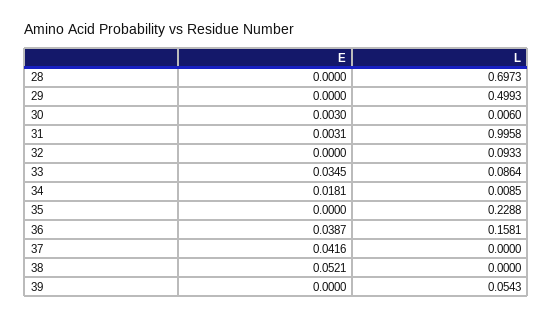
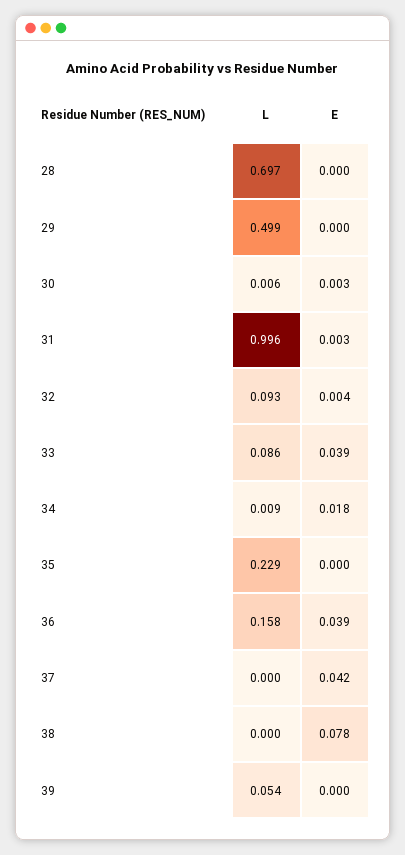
E, 32: 0 -> 0.004
E, 33: 0.0345 -> 0.039
E, 38: 0.0521 -> 0.078

